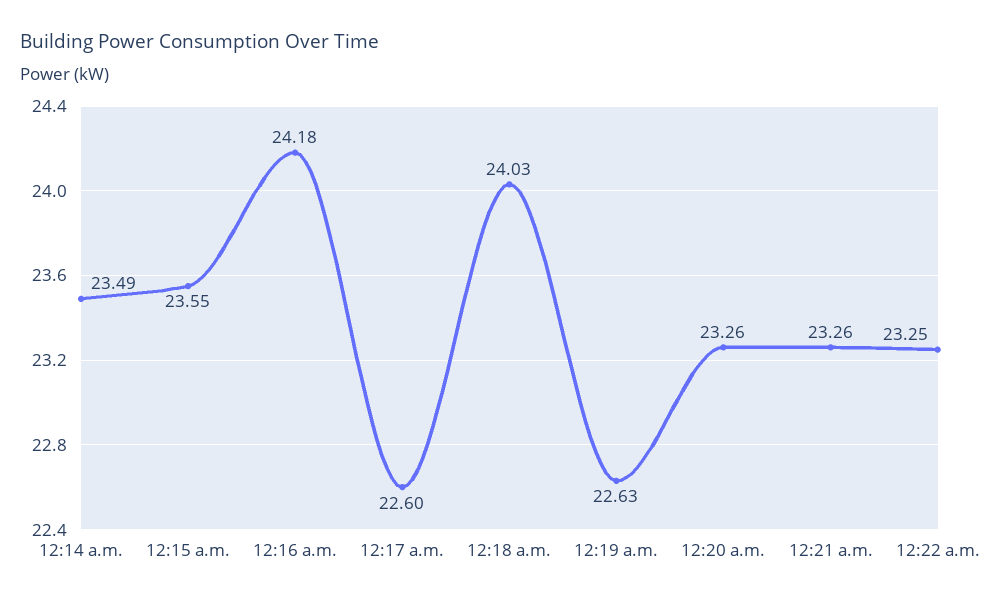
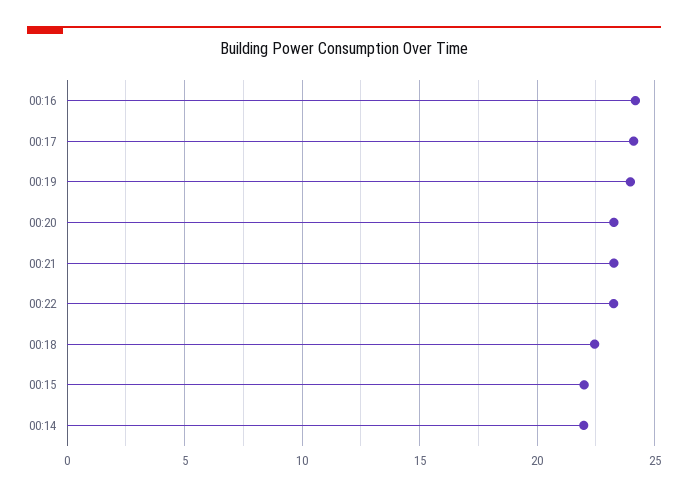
12:14 a.m.: 23.49 -> 22
12:15 a.m.: 23.55 -> 22
12:17 a.m.: 22.6 -> 24
12:18 a.m.: 24.03 -> 22.5
12:19 a.m.: 22.63 -> 24

